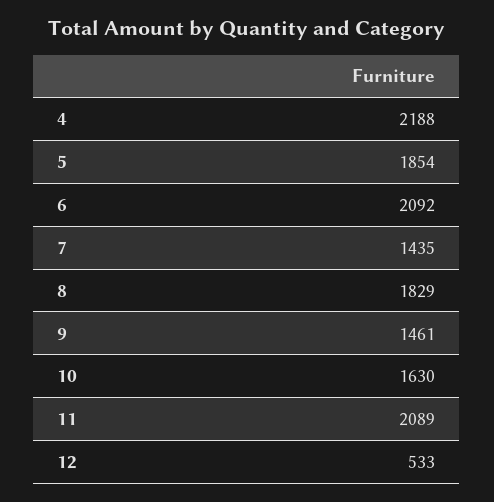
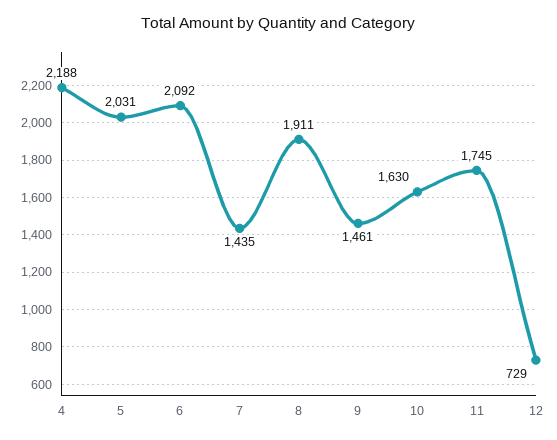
5: 1854 -> 2031
8: 1829 -> 1911
11: 2089 -> 1745
12: 533 -> 729

